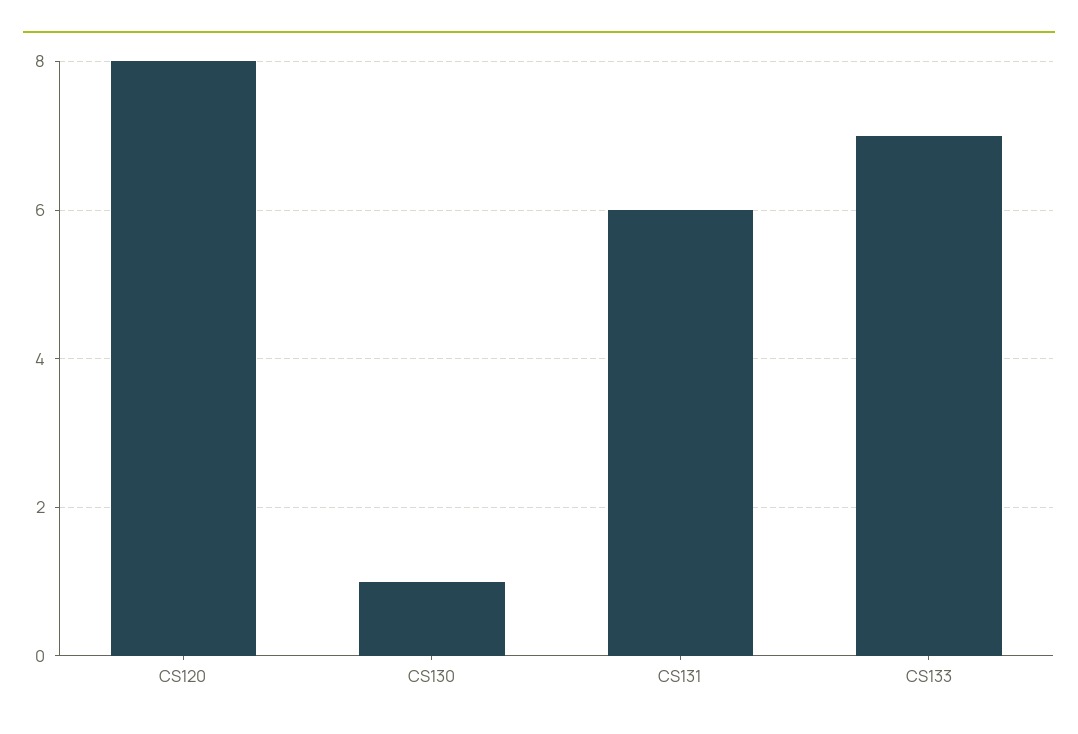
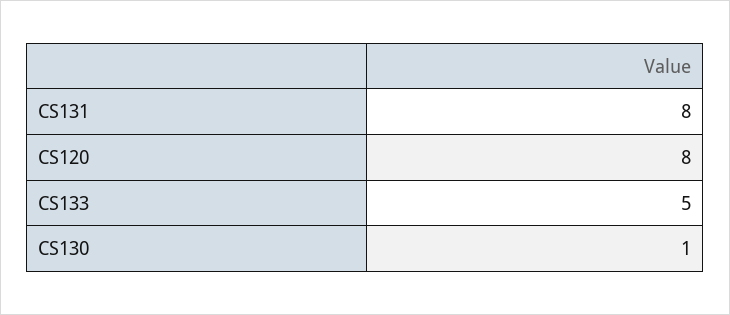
CS131: 6 -> 8
CS133: 7 -> 5

